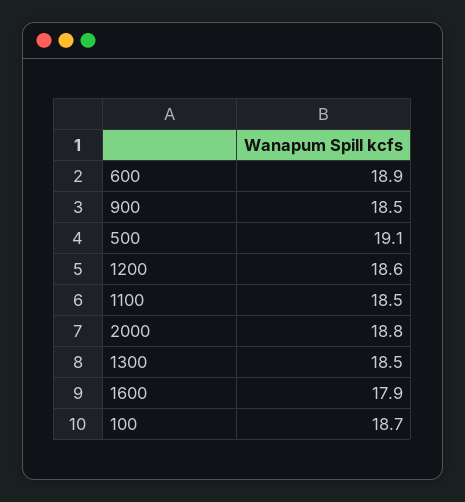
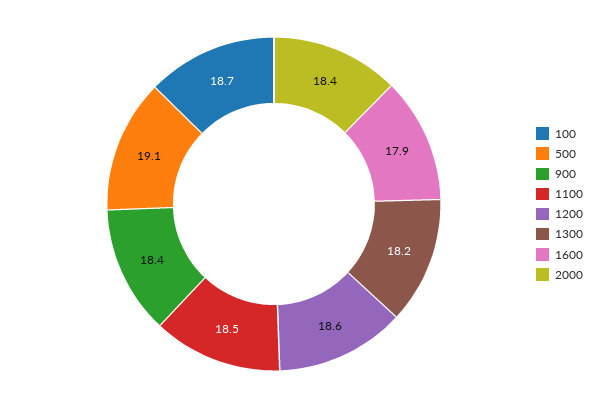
600: 18.9 -> none
900: 18.5 -> 18.4
2000: 18.8 -> 18.4
1300: 18.5 -> 18.2

